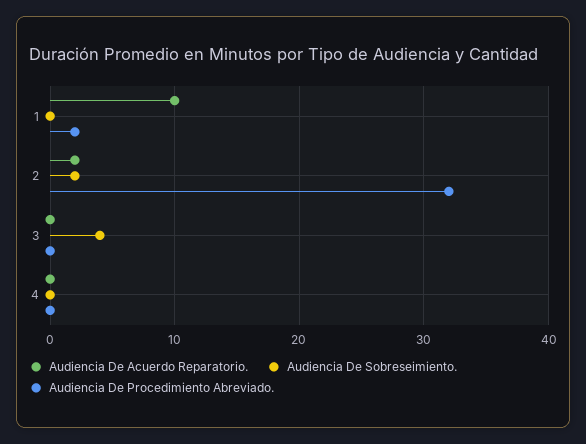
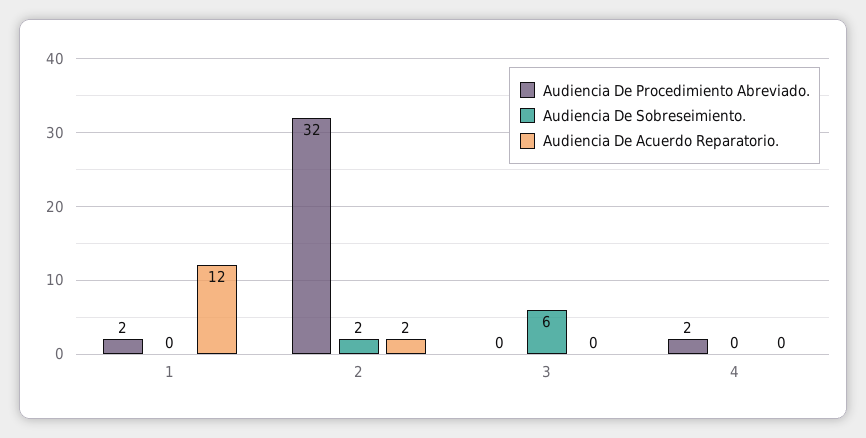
Audiencia De Acuerdo Reparatorio., 1: 10 -> 12
Audiencia De Sobreseimiento., 3: 4 -> 6
Audiencia De Procedimiento Abreviado., 4: 0 -> 2

